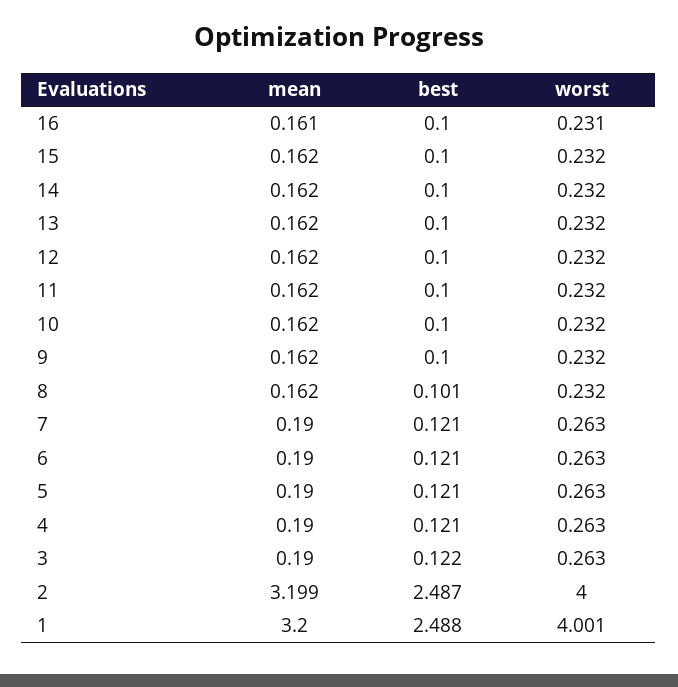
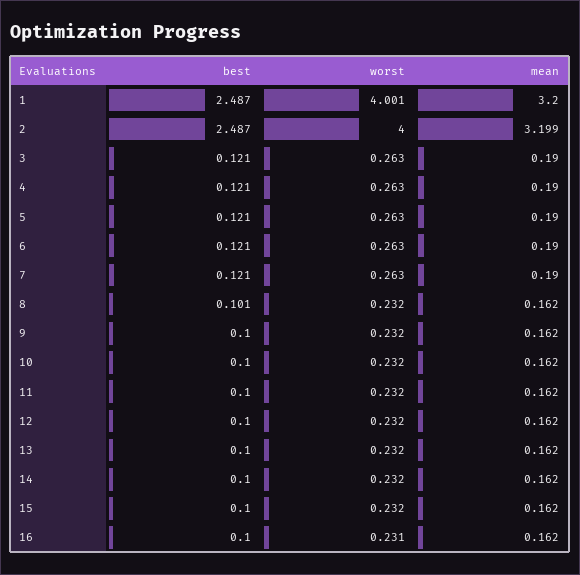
mean, 16: 0.161 -> 0.162
best, 3: 0.122 -> 0.121
best, 1: 2.488 -> 2.487

